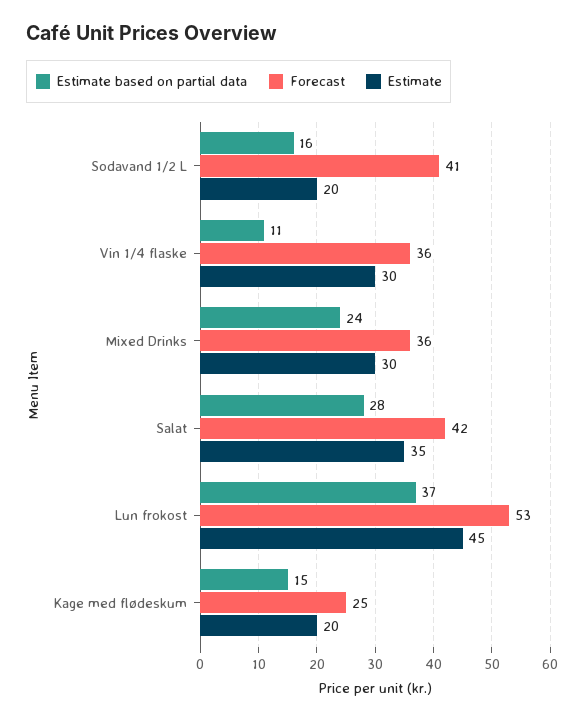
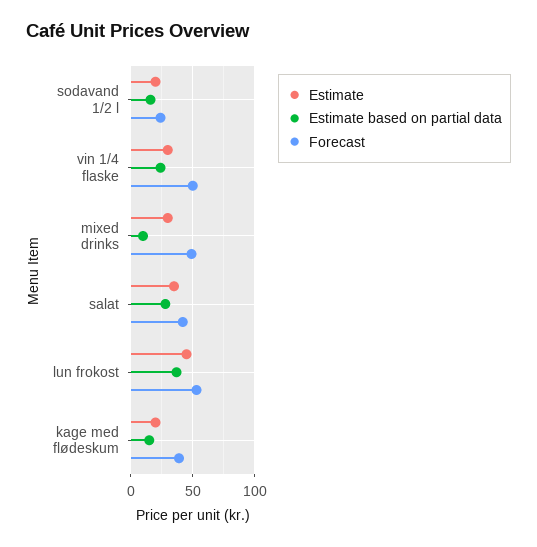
Forecast, Sodavand 1/2 L: 41 -> 25
Estimate based on partial data, Vin 1/4 flaske: 11 -> 25
Forecast, Vin 1/4 flaske: 36 -> 50
Estimate based on partial data, Mixed Drinks: 24 -> 10
Forecast, Mixed Drinks: 36 -> 50
Forecast, Kage med flødeskum: 25 -> 40

